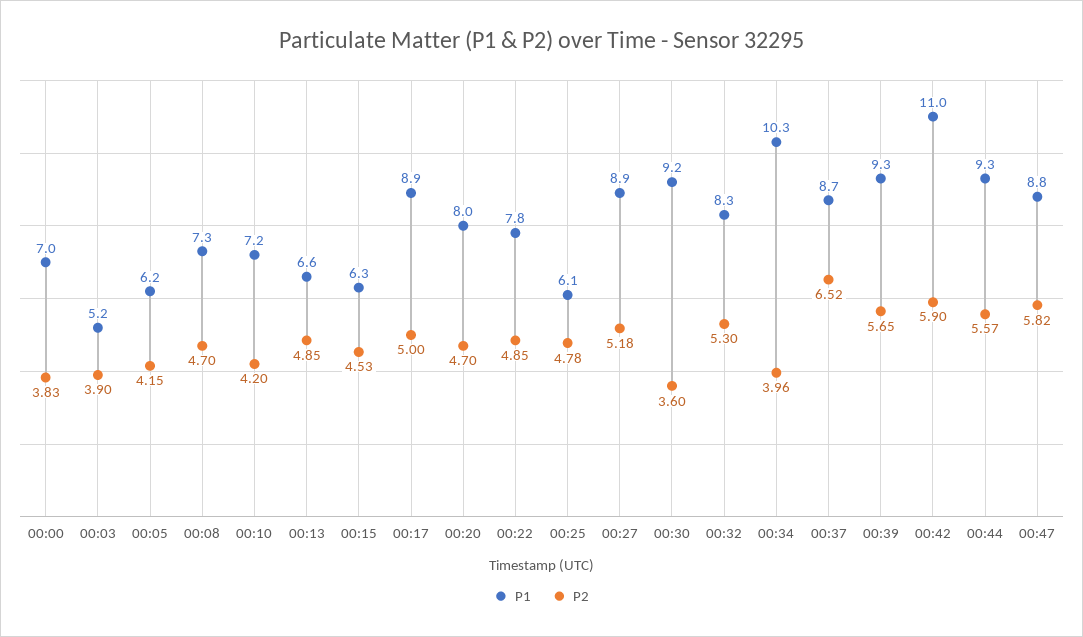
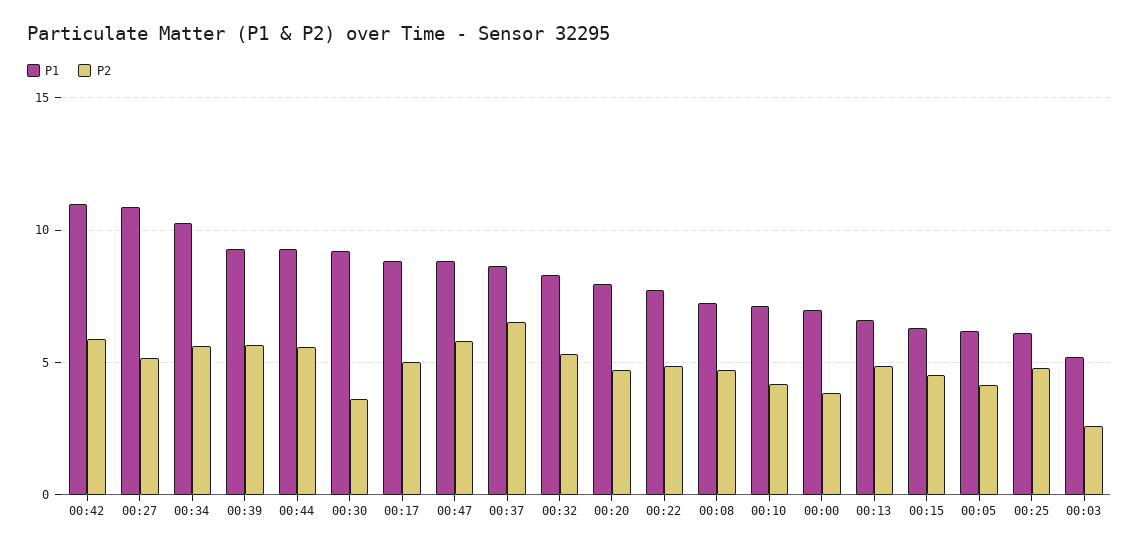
P2, 00:03: 3.9 -> 2.5
P1, 00:27: 8.9 -> 11
P2, 00:34: 3.96 -> 5.5

